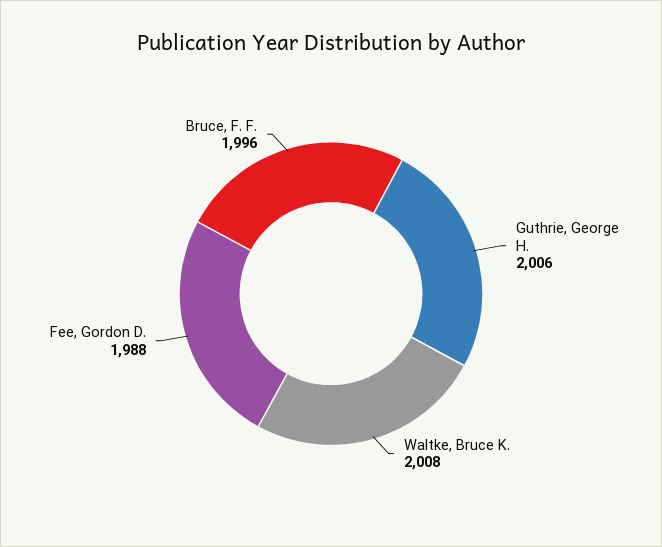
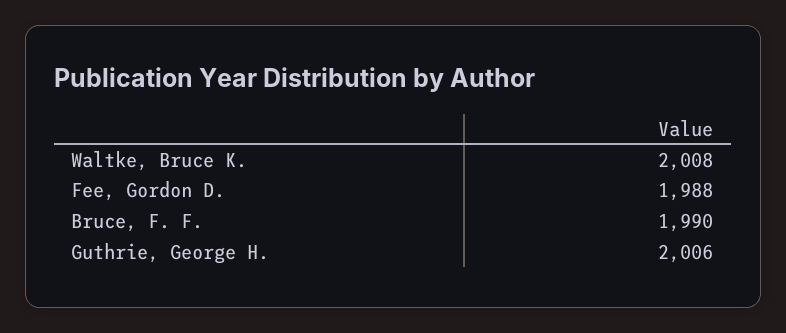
Bruce, F. F.: 1996 -> 1990

